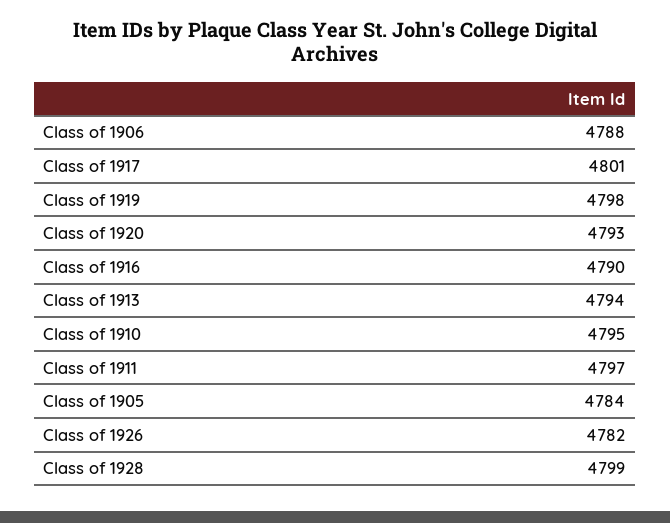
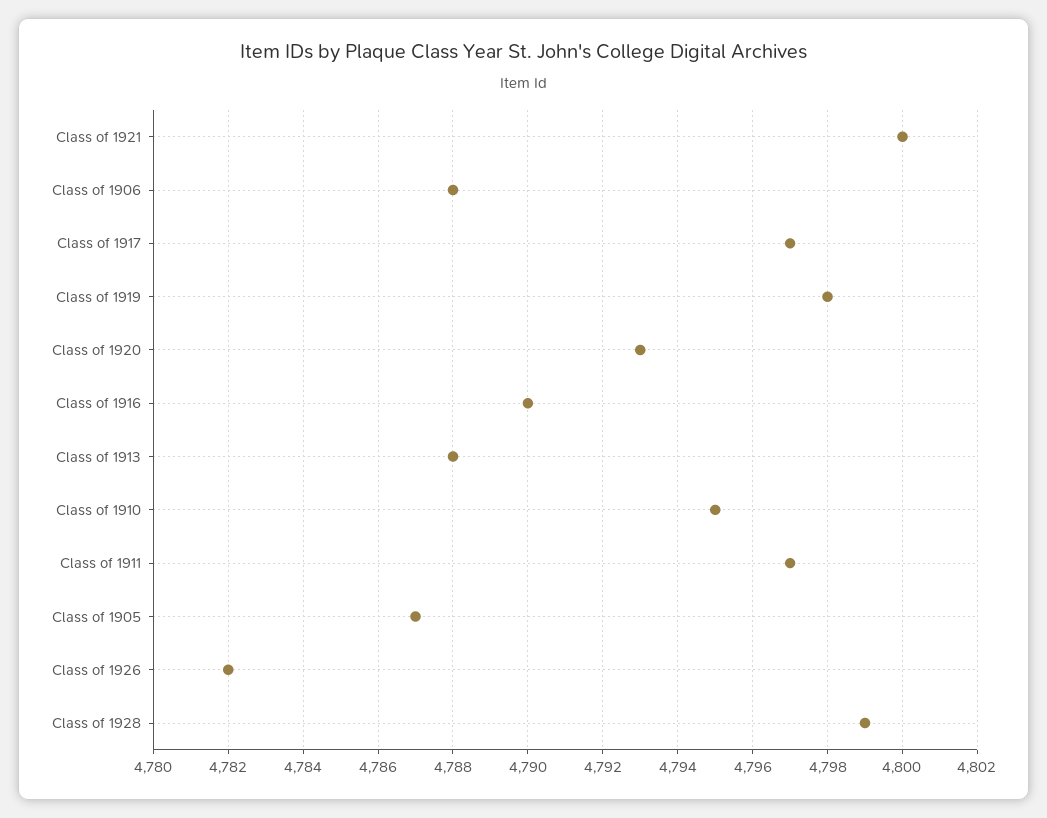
Class of 1917: 4801 -> 4797
Class of 1913: 4794 -> 4788
Class of 1905: 4784 -> 4787
Class of 1921: none -> 4800

